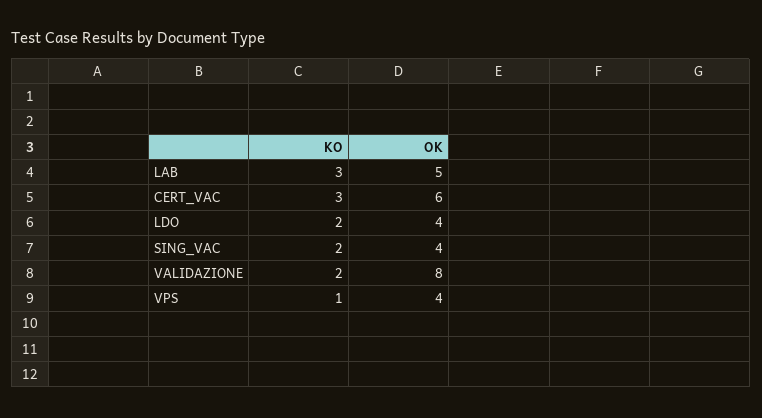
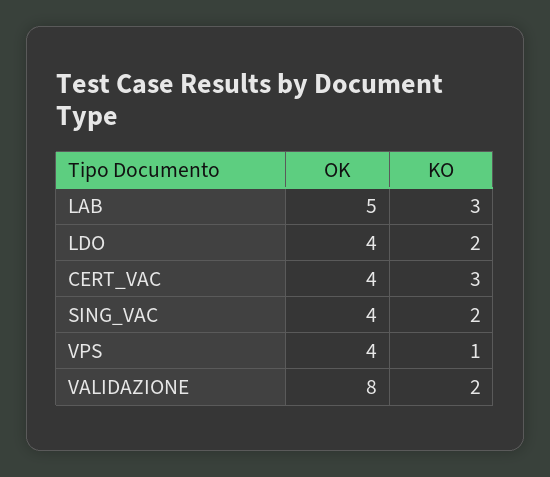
OK, CERT_VAC: 6 -> 4

